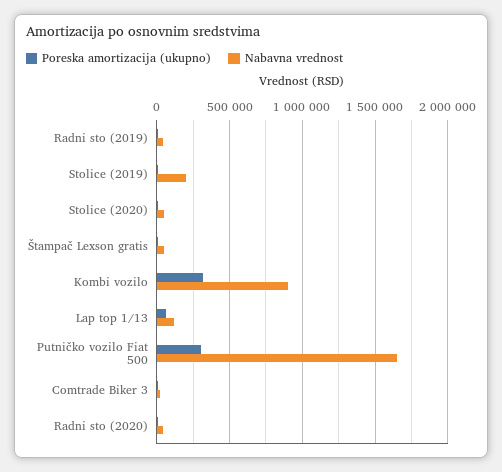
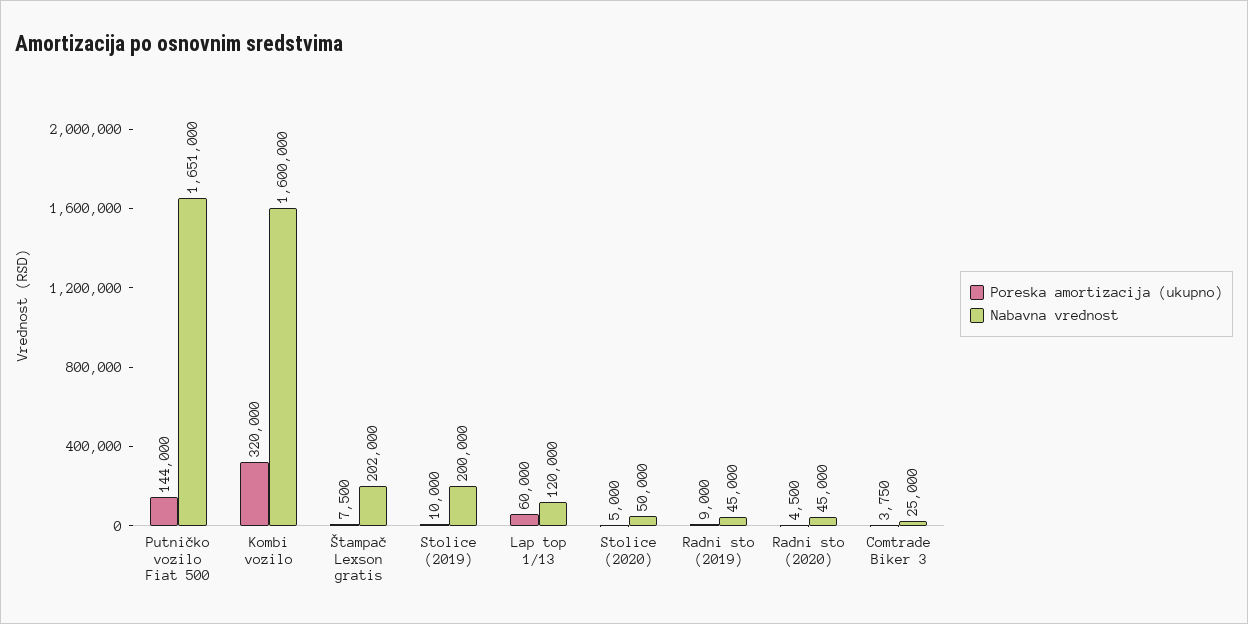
Nabavna vrednost, Štampač Lexson gratis: 50000 -> 202000
Nabavna vrednost, Kombi vozilo: 900000 -> 1600000
Poreska amortizacija (ukupno), Putničko vozilo Fiat 500: 300000 -> 144000

